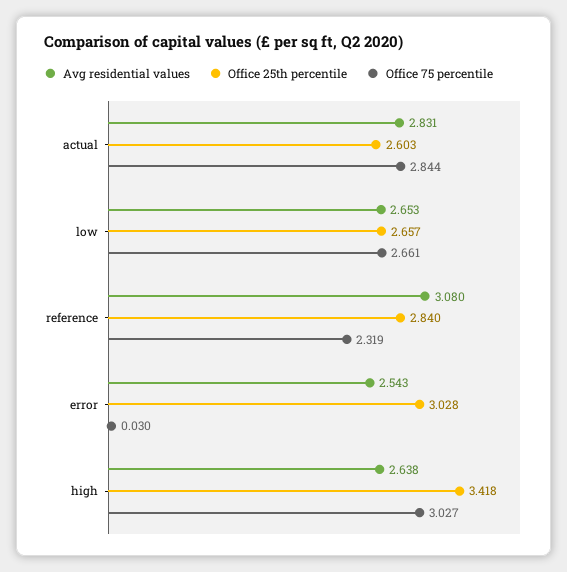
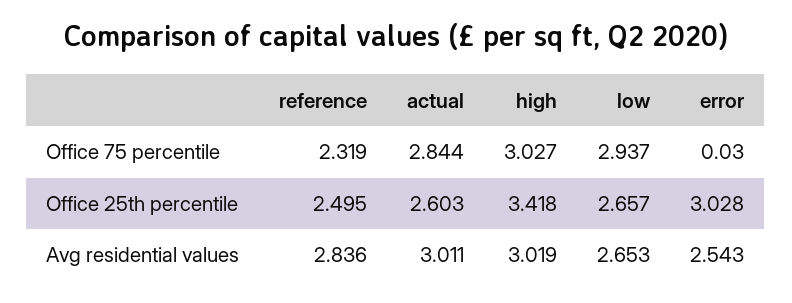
Avg residential values, actual: 2.831 -> 3.011
Office 75 percentile, low: 2.661 -> 2.937
Avg residential values, reference: 3.08 -> 2.836
Office 25th percentile, reference: 2.84 -> 2.495
Avg residential values, high: 2.638 -> 3.019

